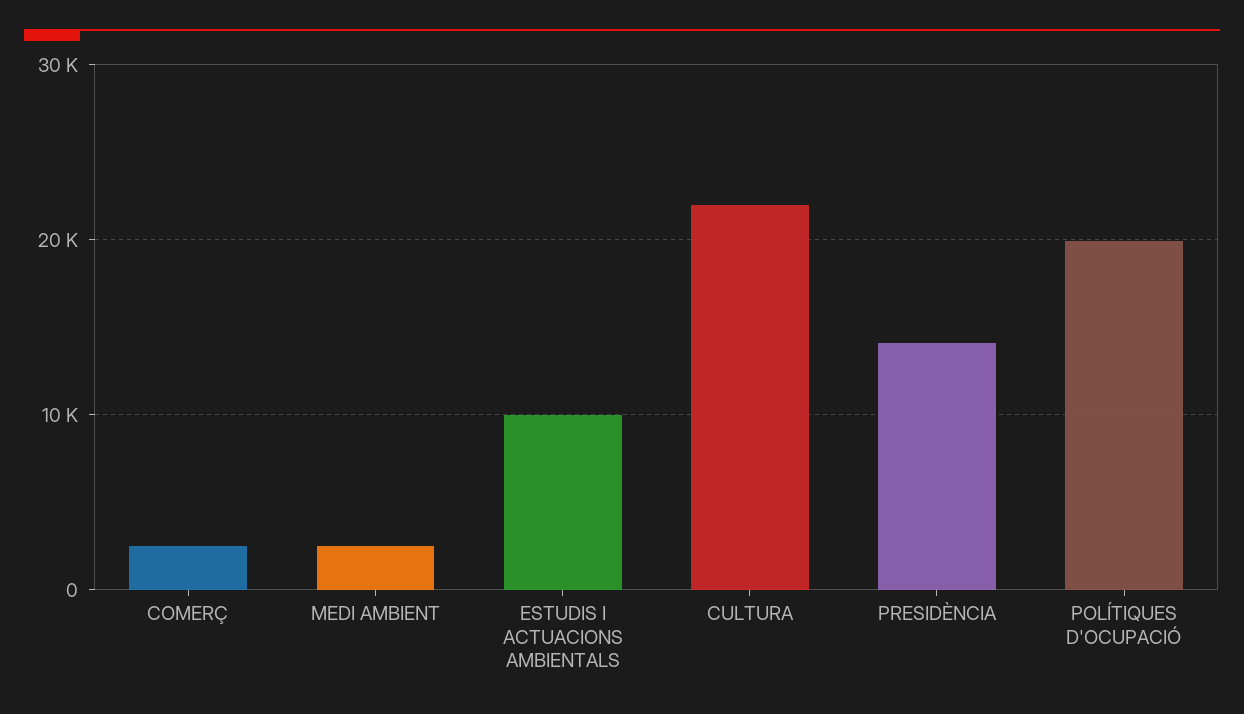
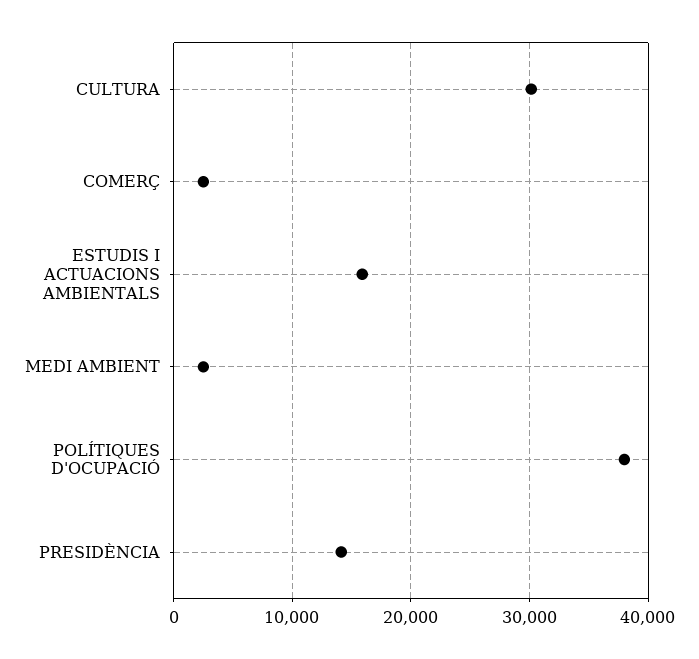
ESTUDIS I ACTUACIONS AMBIENTALS: 10000 -> 16000
CULTURA: 22000 -> 30000
POLÍTIQUES D'OCUPACIÓ: 20000 -> 38000

